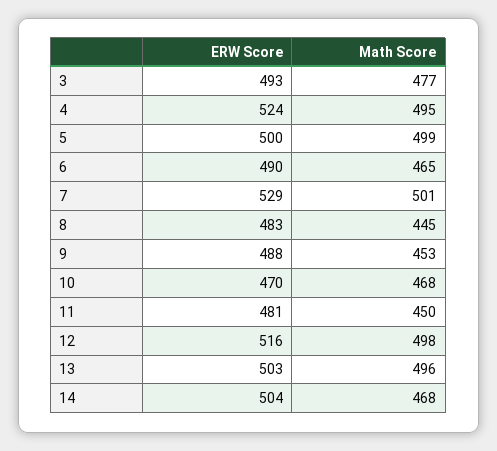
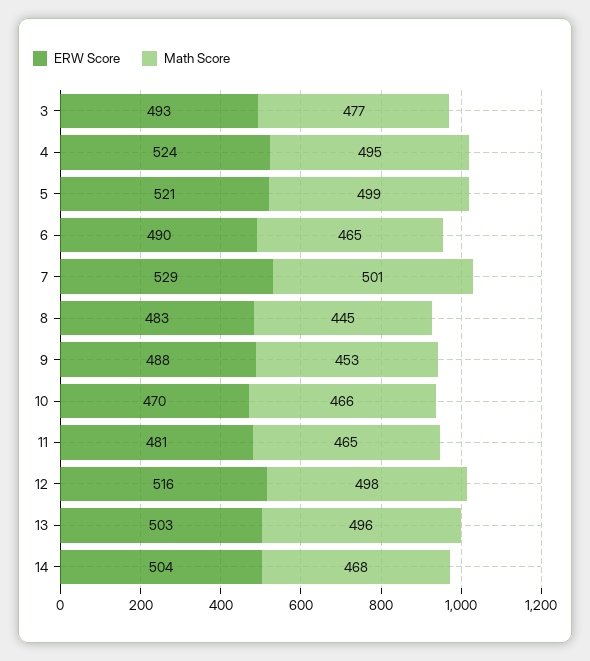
ERW Score, 5: 500 -> 521
Math Score, 10: 468 -> 466
Math Score, 11: 450 -> 465

